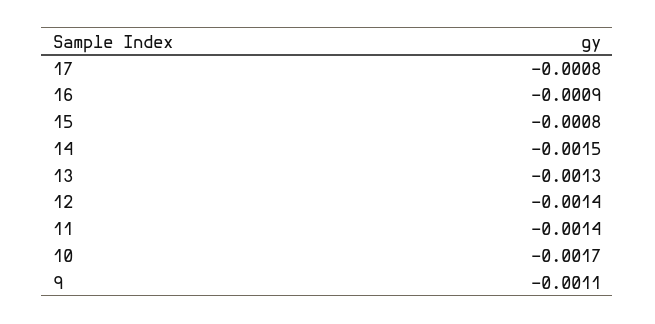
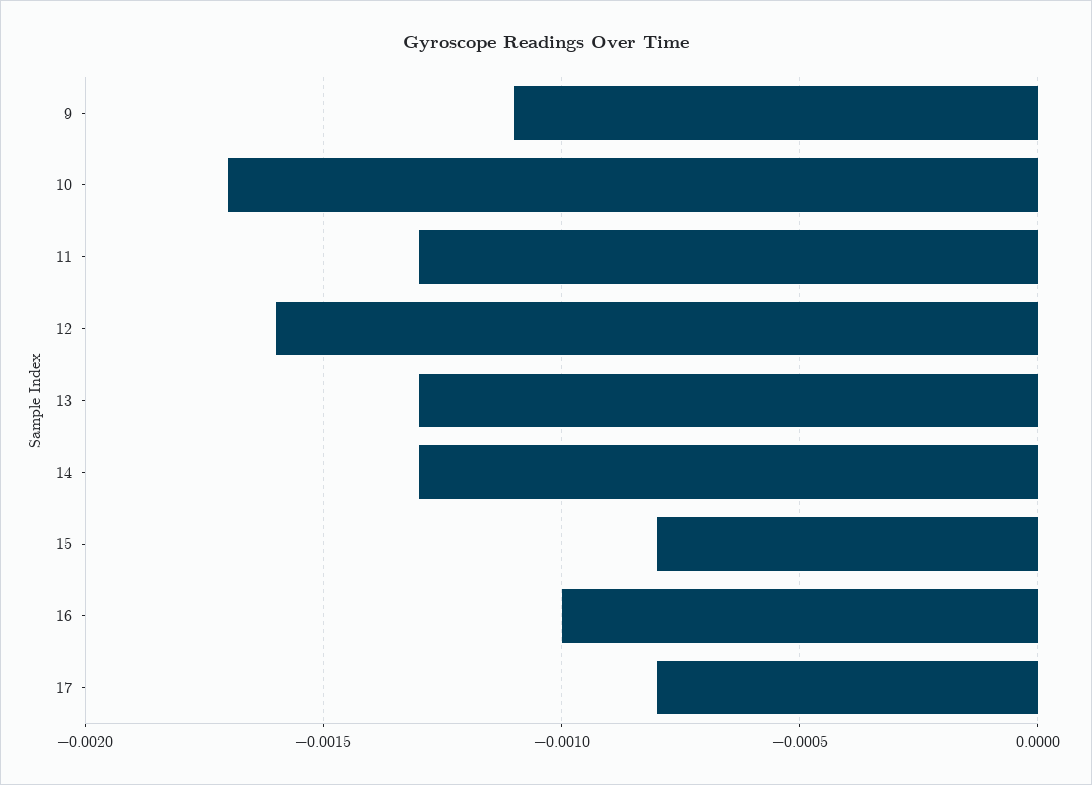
16: -0.0009 -> -0.001
14: -0.0015 -> -0.0013
12: -0.0014 -> -0.0016
11: -0.0014 -> -0.0013

